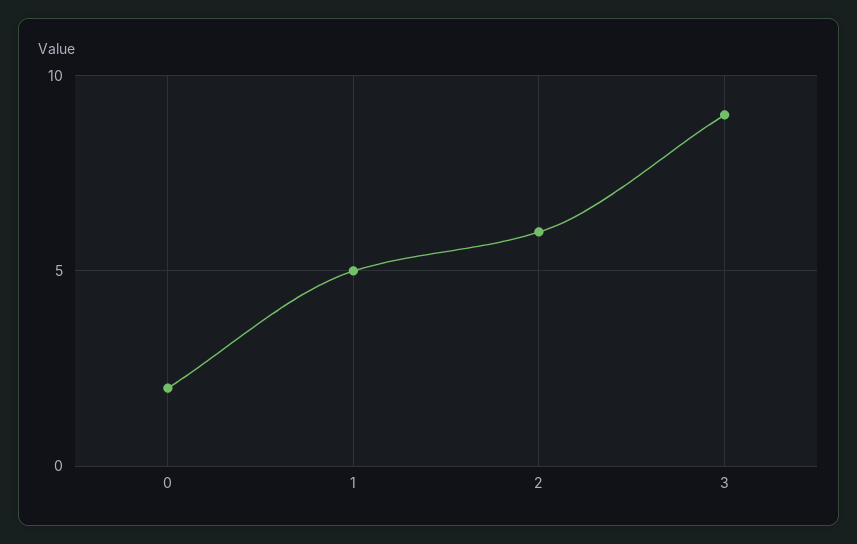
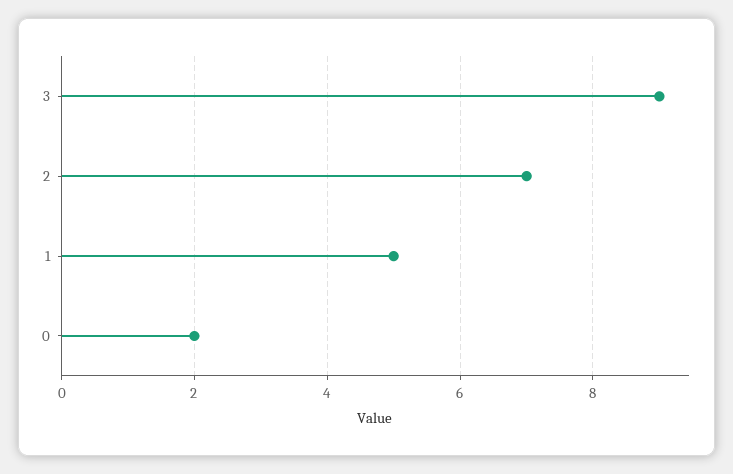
2: 6 -> 7

